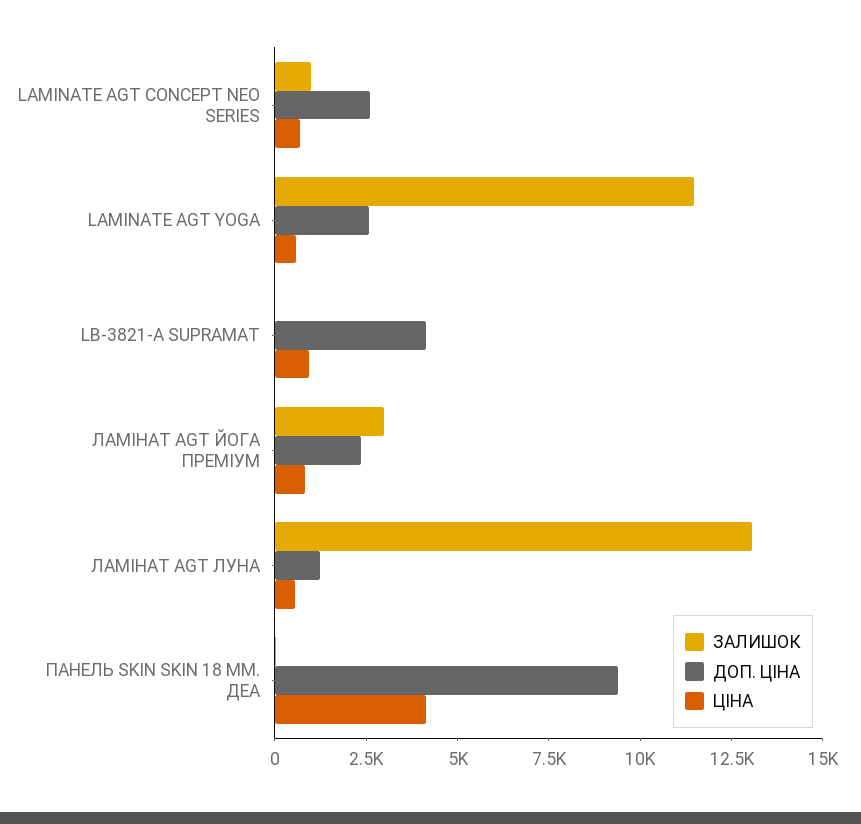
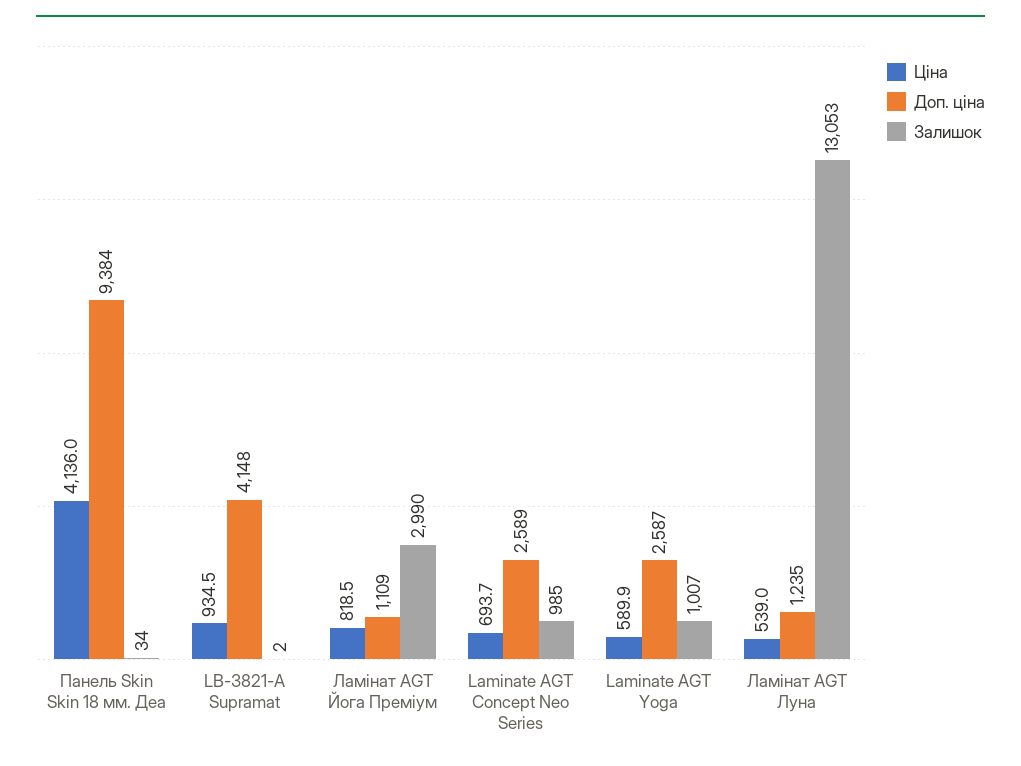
ЗАЛИШОК, LAMINATE AGT YOGA: 11500 -> 1007
ДОП. ЦІНА, ЛАМІНАТ AGT ЙОГА ПРЕМІУМ: 2500 -> 1109

